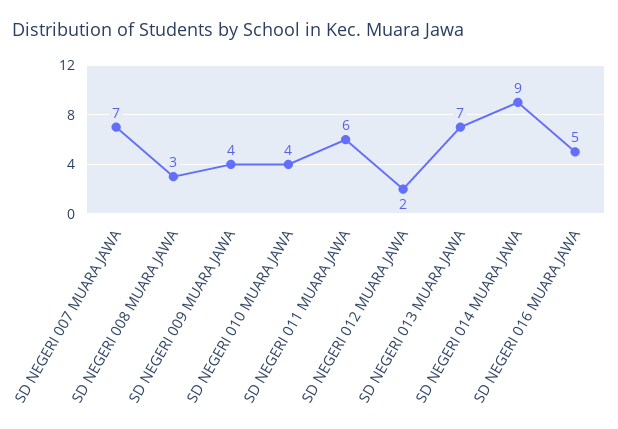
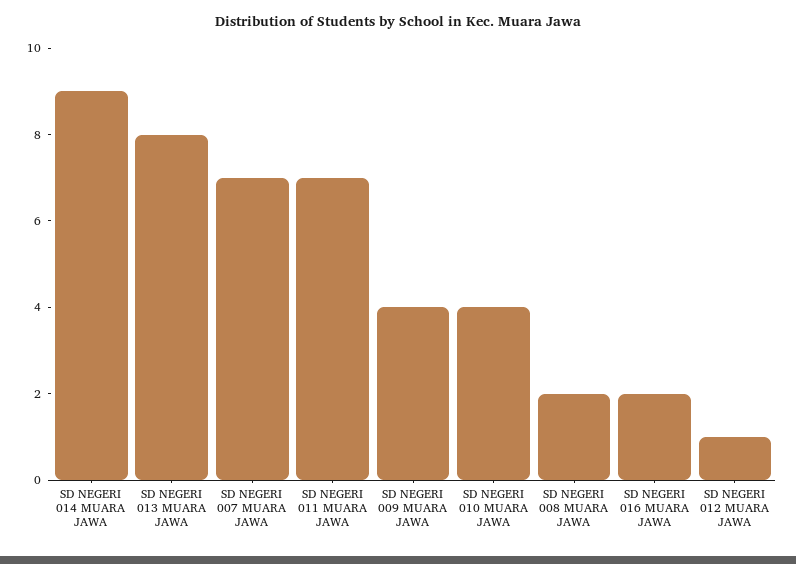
SD NEGERI 008 MUARA JAWA: 3 -> 2
SD NEGERI 011 MUARA JAWA: 6 -> 7
SD NEGERI 012 MUARA JAWA: 2 -> 1
SD NEGERI 013 MUARA JAWA: 7 -> 8
SD NEGERI 016 MUARA JAWA: 5 -> 2

